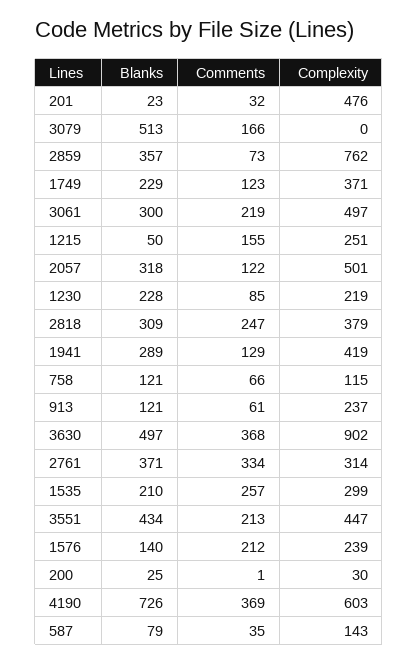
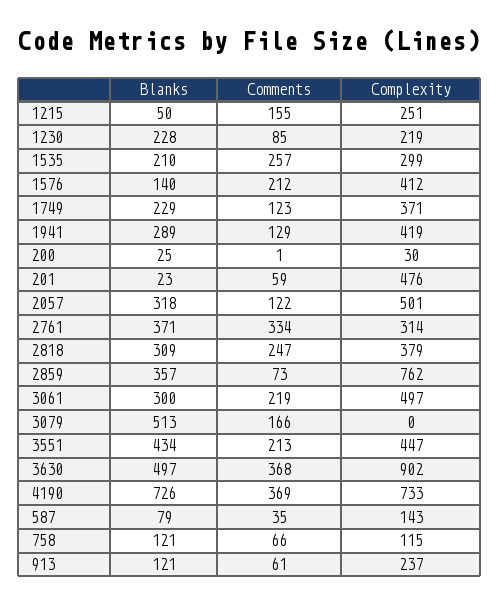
Comments, 201: 32 -> 59
Complexity, 1576: 239 -> 412
Complexity, 4190: 603 -> 733

